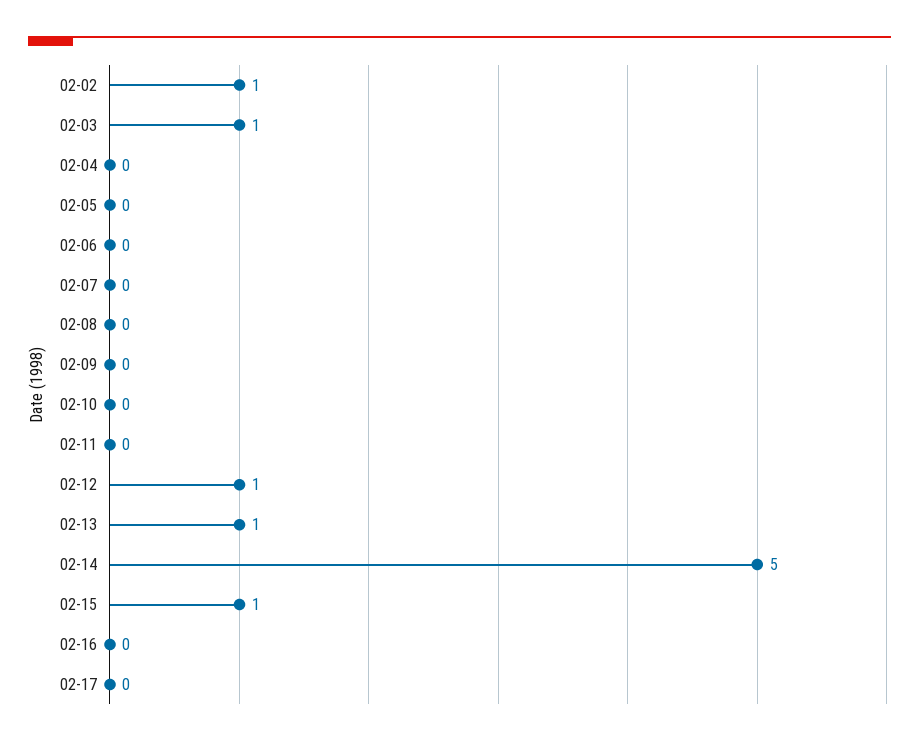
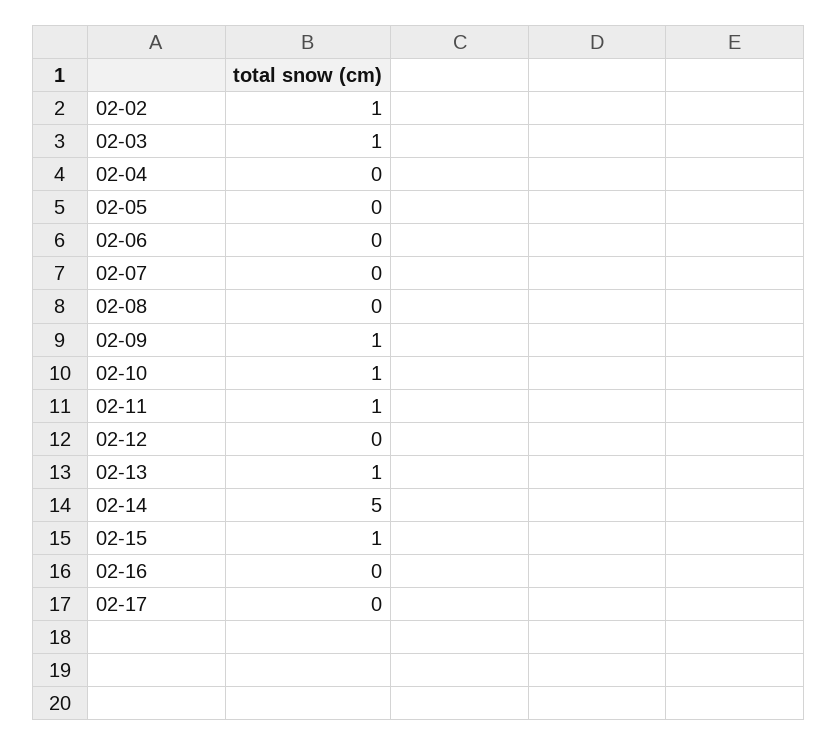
02-09: 0 -> 1
02-10: 0 -> 1
02-11: 0 -> 1
02-12: 1 -> 0

